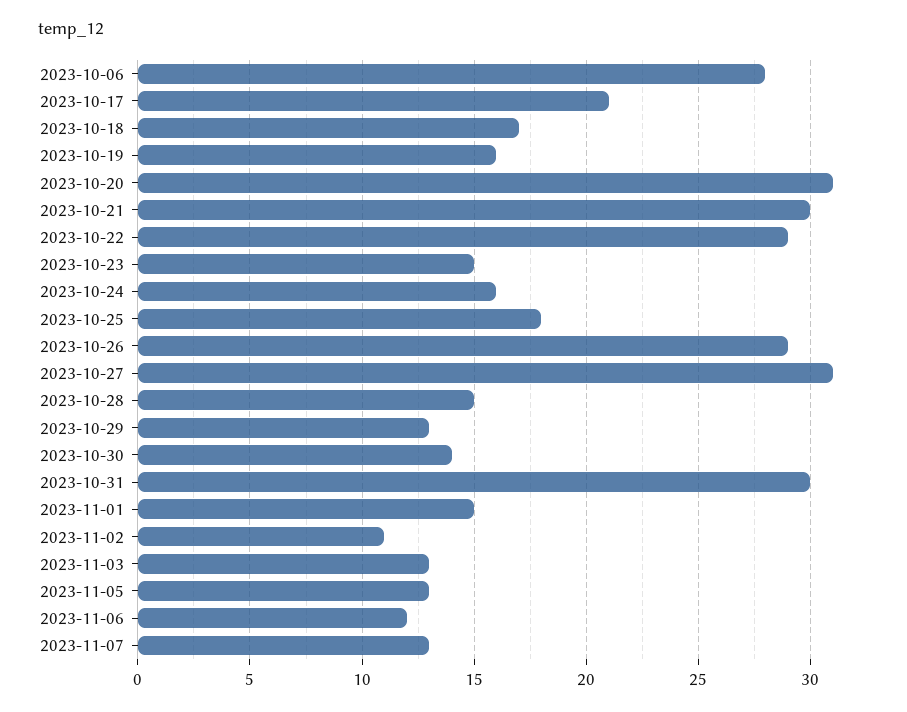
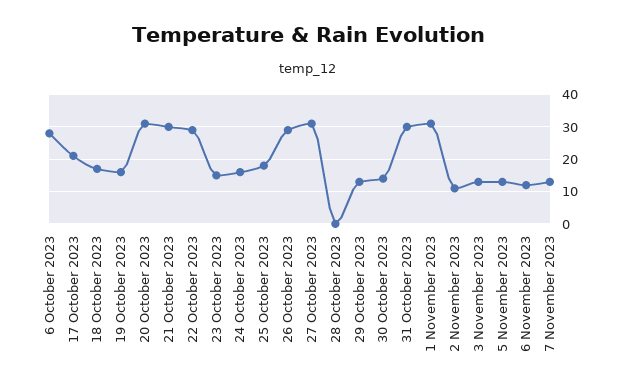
2023-10-28: 15 -> 0
2023-11-01: 15 -> 30

